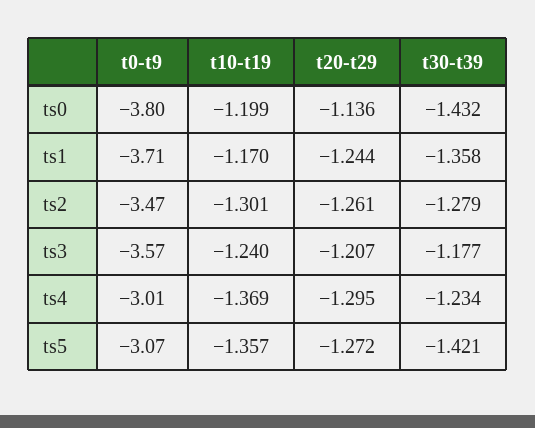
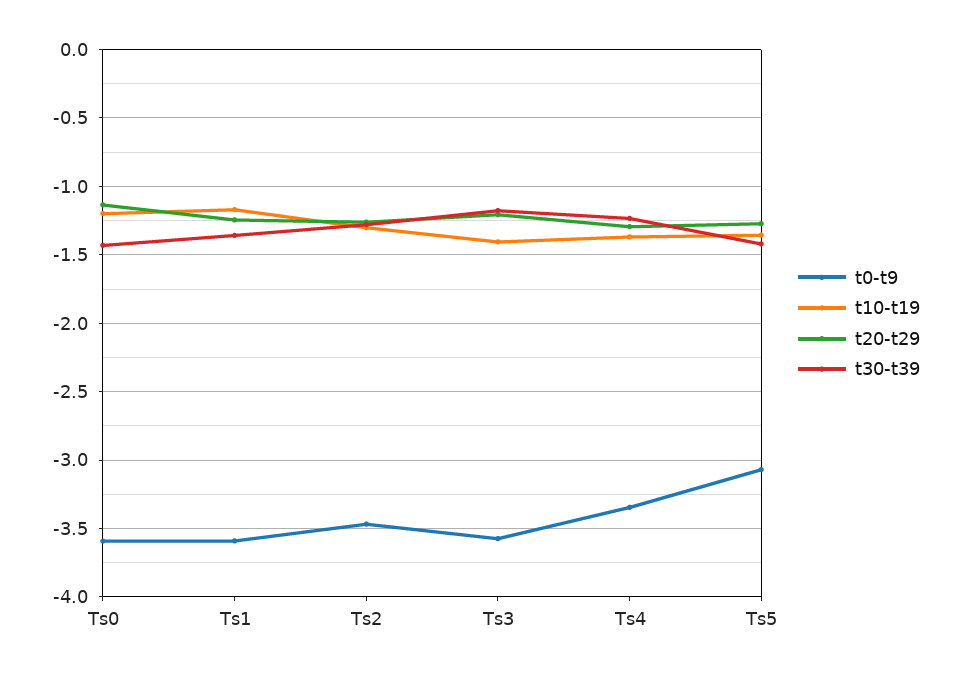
t0-t9, ts0: -3.8 -> -3.6
t0-t9, ts1: -3.71 -> -3.6
t10-t19, ts3: -1.24 -> -1.4
t0-t9, ts4: -3.01 -> -3.35

